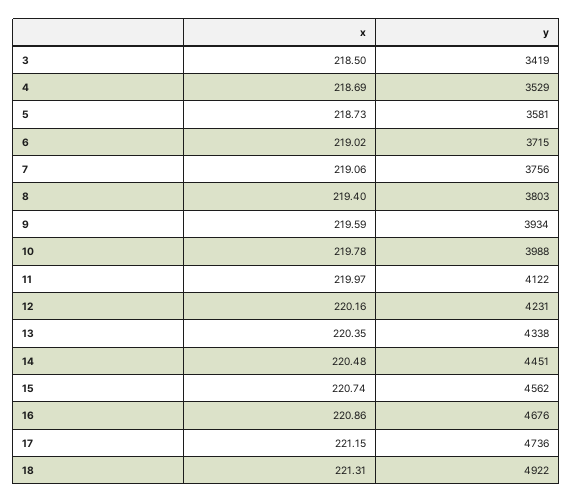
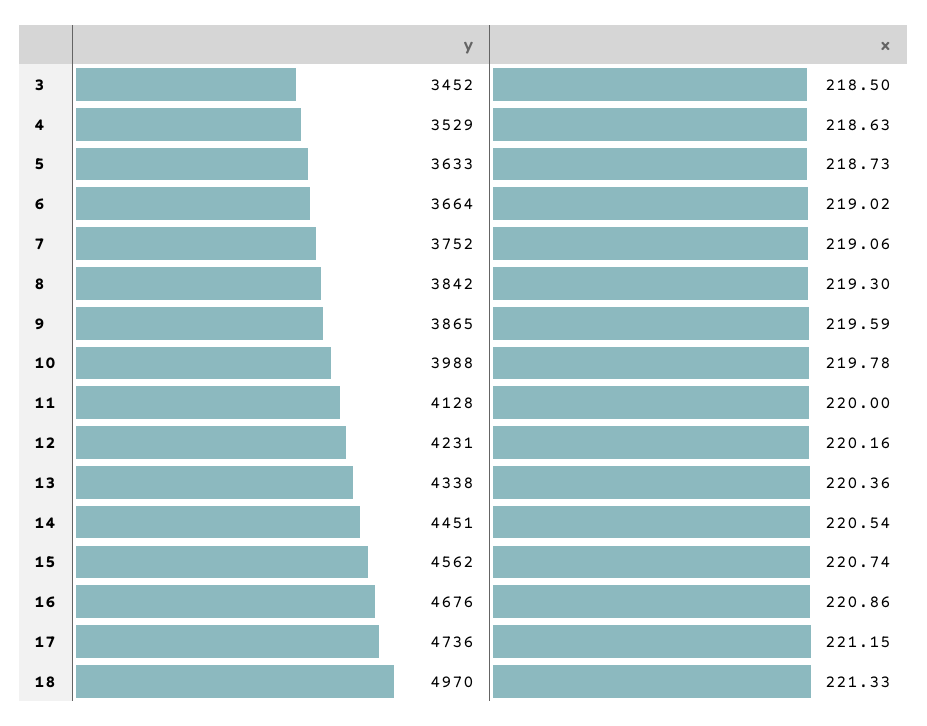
y, 3: 3419 -> 3452
x, 4: 218.69 -> 218.63
y, 5: 3581 -> 3633
y, 6: 3715 -> 3664
y, 7: 3756 -> 3752
x, 8: 219.4 -> 219.3
y, 8: 3803 -> 3842
y, 9: 3934 -> 3865
x, 11: 219.97 -> 220
y, 11: 4122 -> 4128
x, 13: 220.35 -> 220.36
x, 14: 220.48 -> 220.54
x, 18: 221.31 -> 221.33
y, 18: 4922 -> 4970

